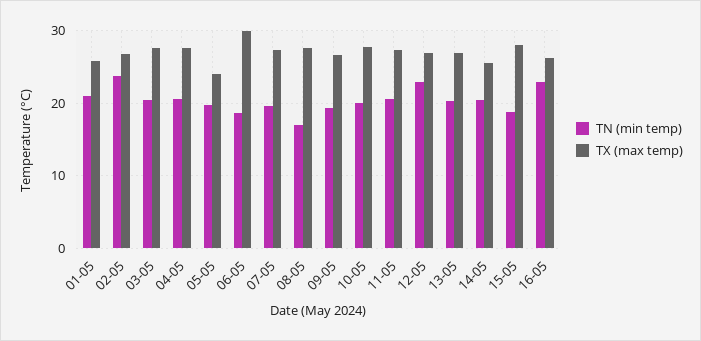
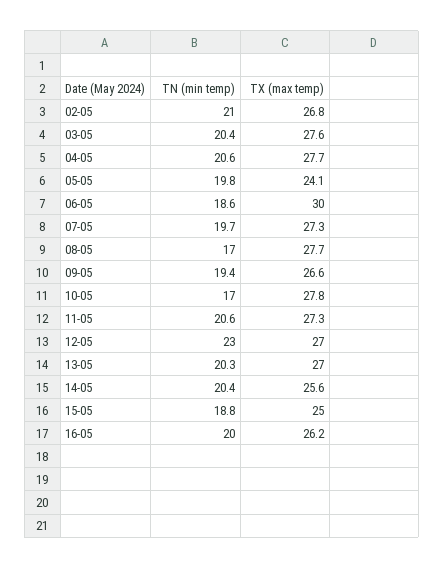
TN (min temp), 01-05: 21 -> none
TX (max temp), 01-05: 26 -> none
TN (min temp), 02-05: 24 -> 21
TN (min temp), 10-05: 20 -> 17
TX (max temp), 15-05: 28 -> 25
TN (min temp), 16-05: 23 -> 20

